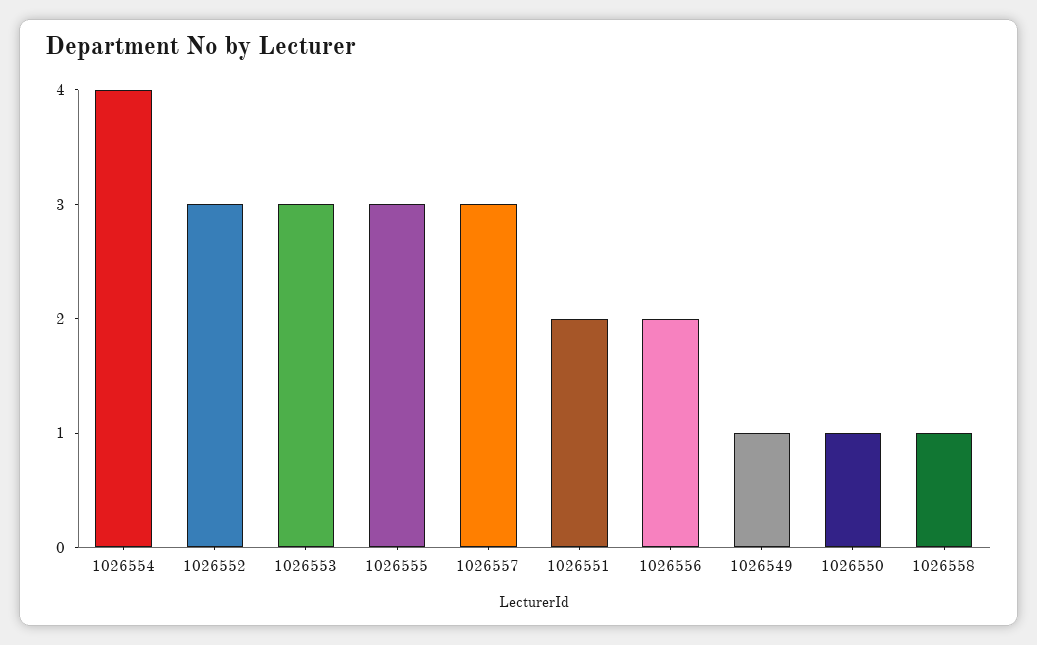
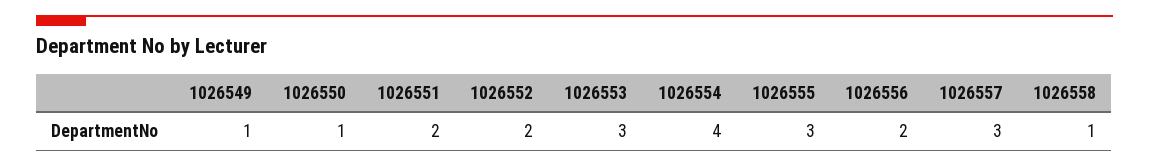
1026552: 3 -> 2

